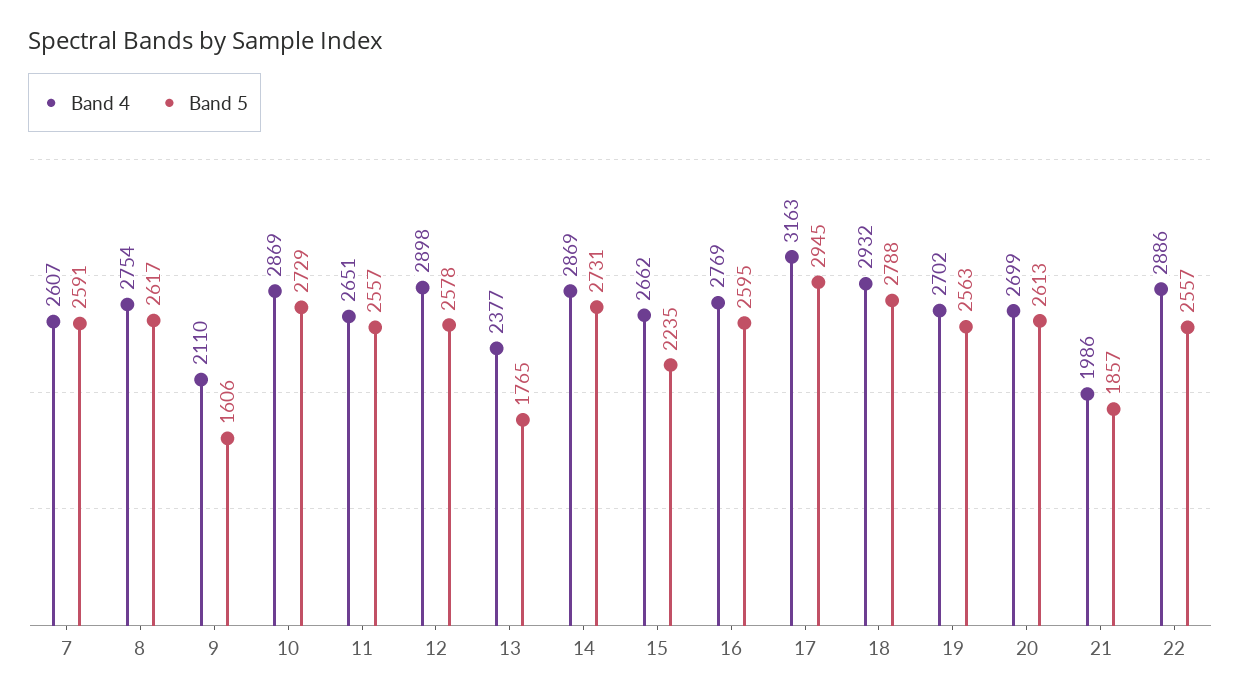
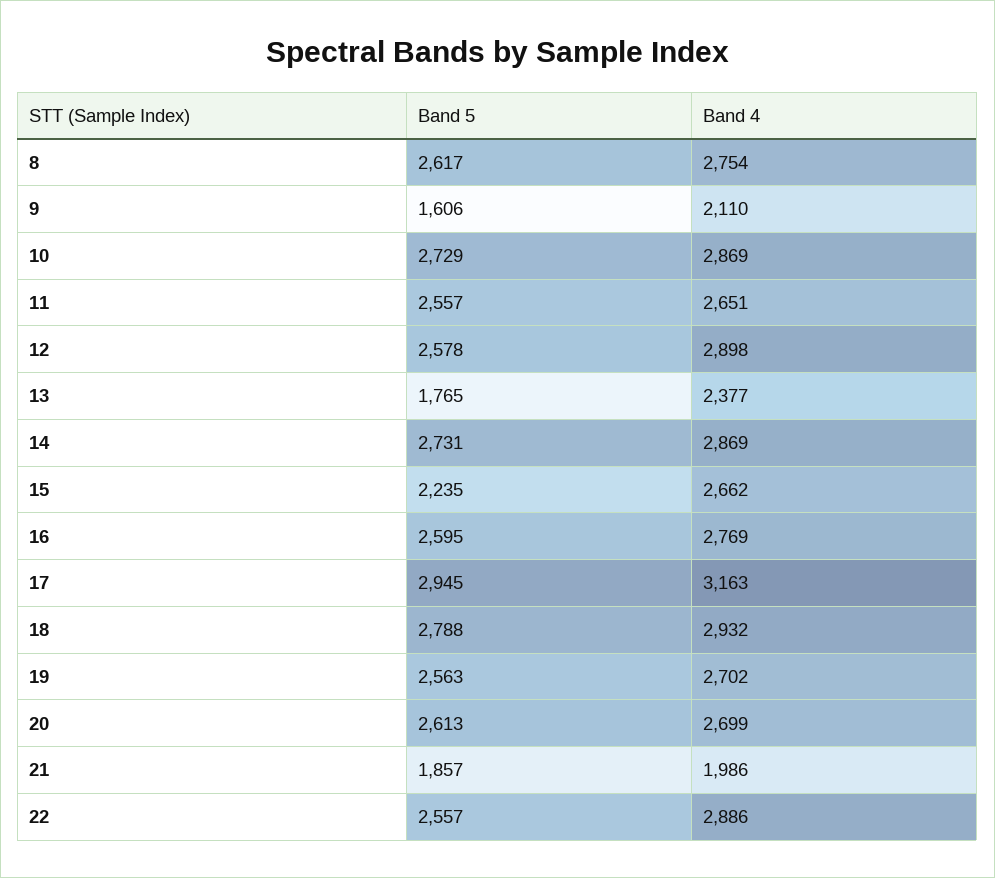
Band 4, 7: 2607 -> none
Band 5, 7: 2591 -> none

